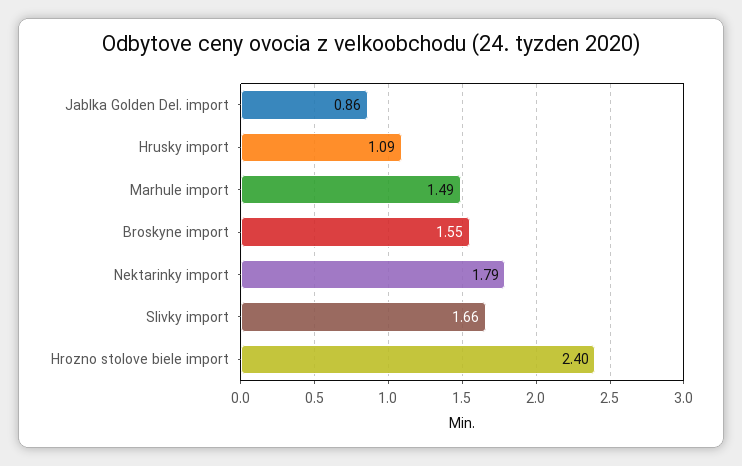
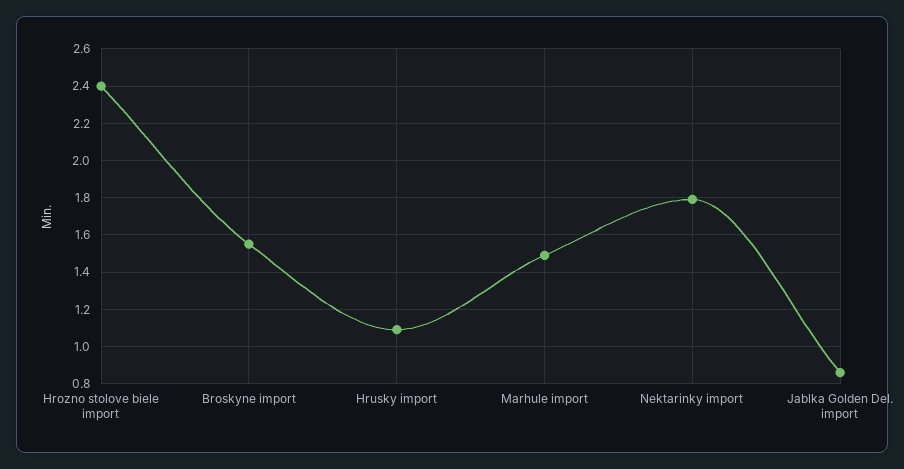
Slivky import: 1.66 -> none

